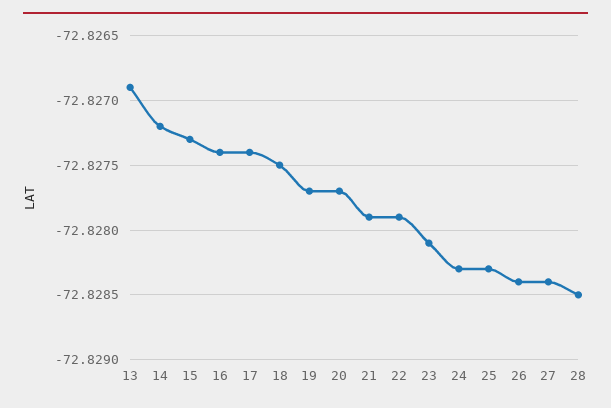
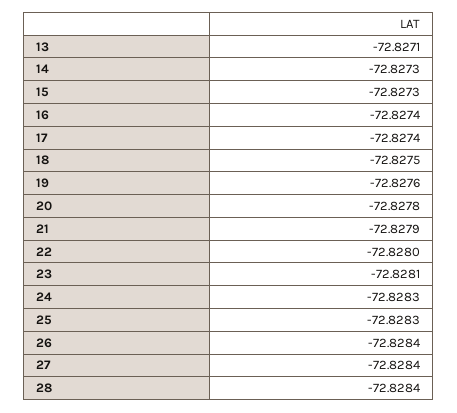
13: -72.8269 -> -72.8271
14: -72.8272 -> -72.8273
19: -72.8277 -> -72.8276
20: -72.8277 -> -72.8278
22: -72.8279 -> -72.828
28: -72.8285 -> -72.8284

